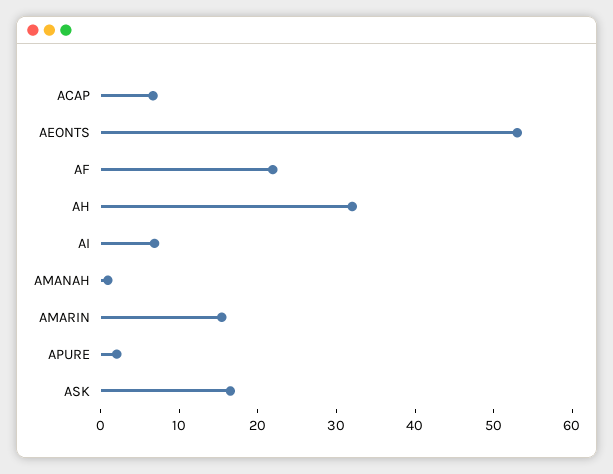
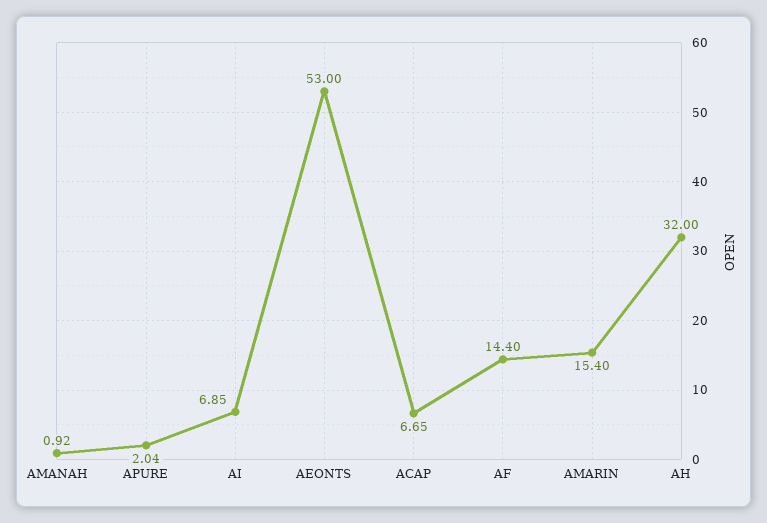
AF: 22 -> 14.4
ASK: 16 -> none

